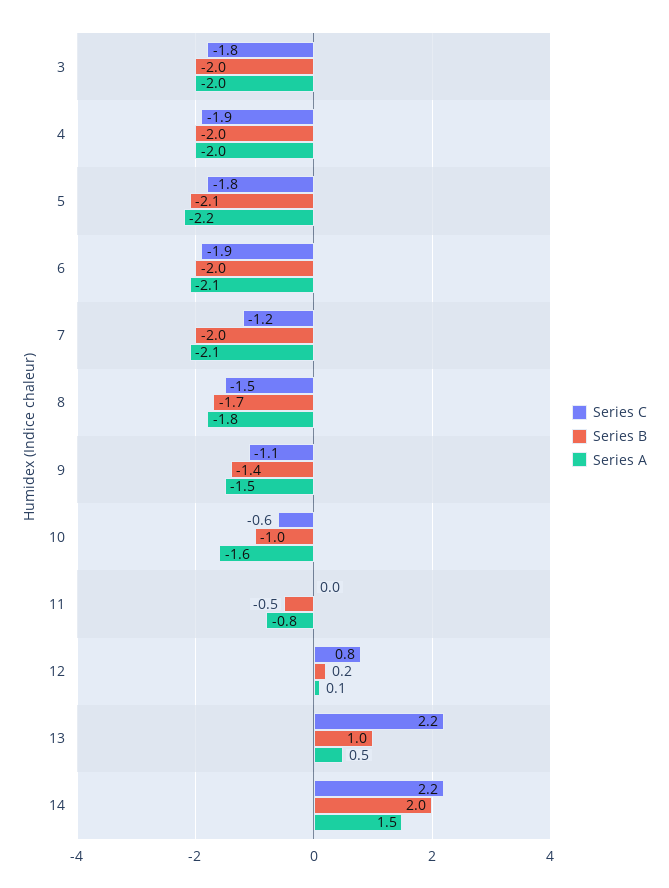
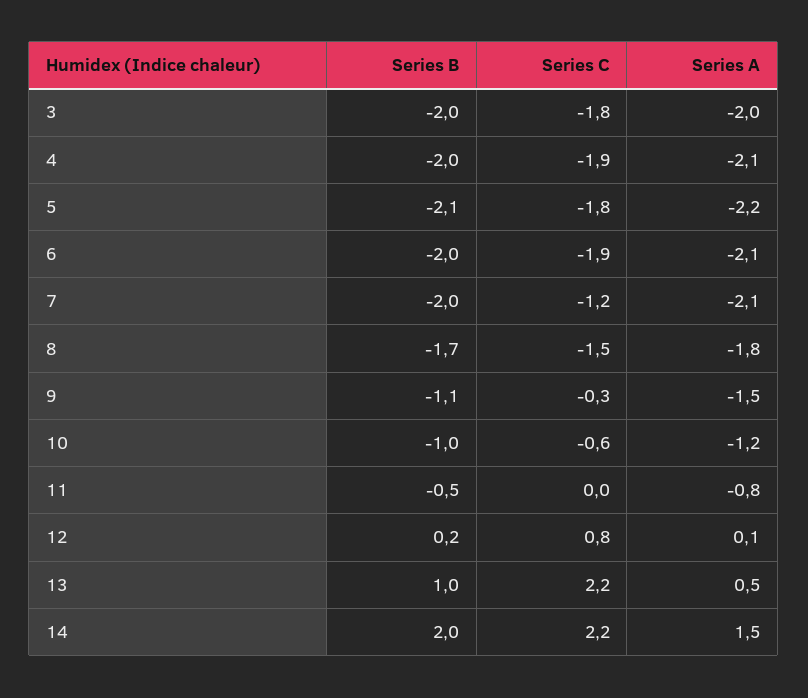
Series A, 4: -2 -> -2.1
Series C, 9: -1.1 -> -0.3
Series B, 9: -1.4 -> -1.1
Series A, 10: -1.6 -> -1.2

